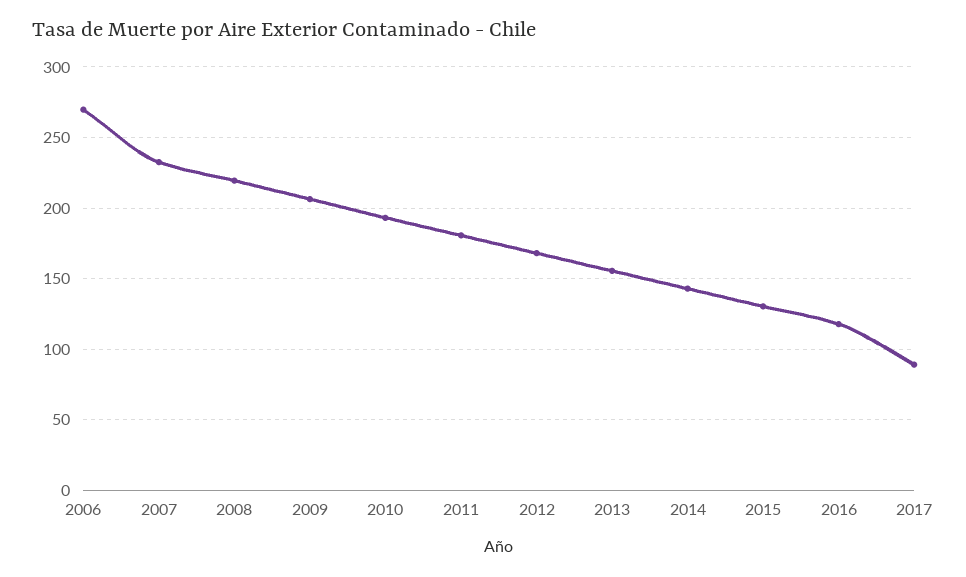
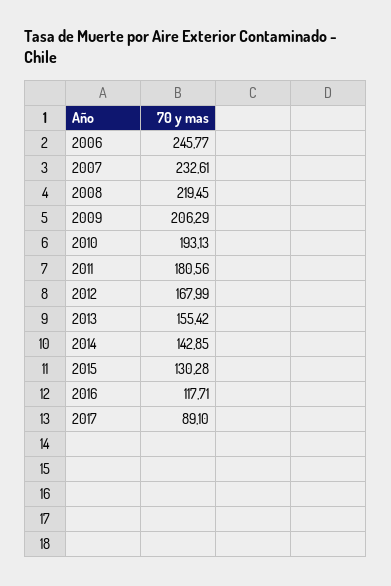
2006: 270 -> 245.77

